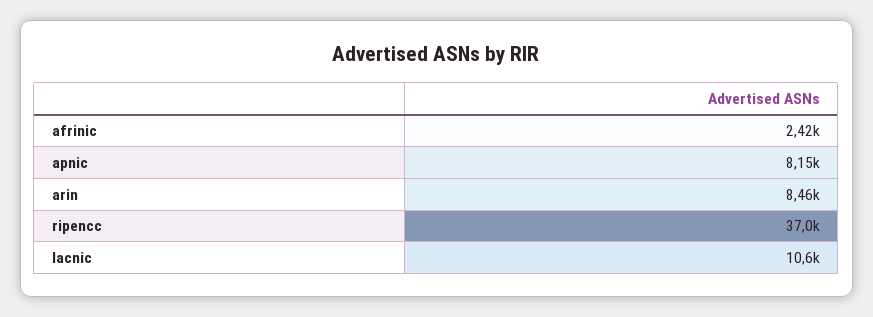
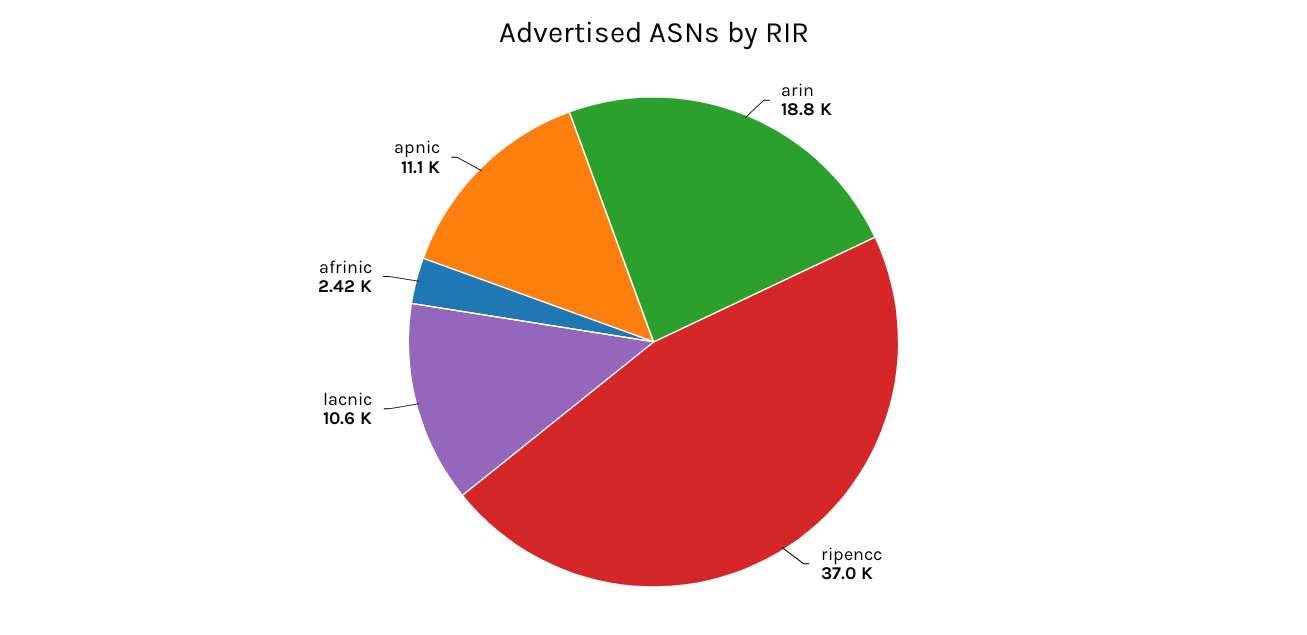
apnic: 8150 -> 11100
arin: 8460 -> 18800

